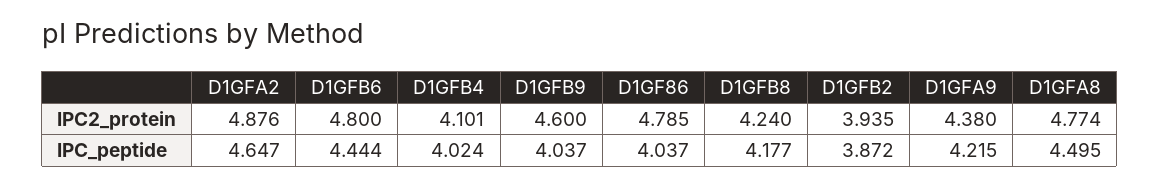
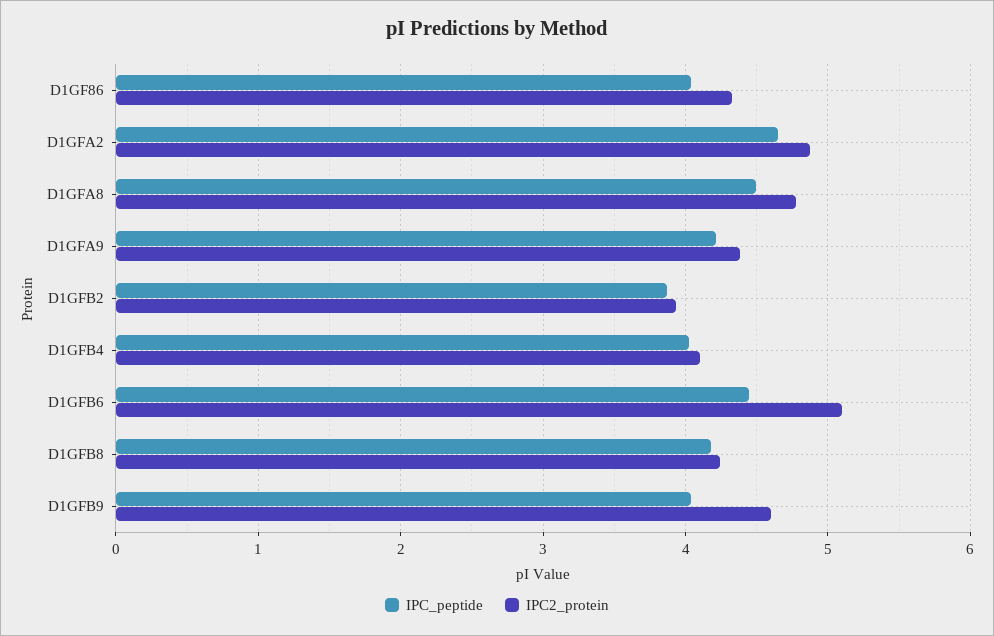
IPC2_protein, D1GFB6: 4.8 -> 5.1
IPC2_protein, D1GF86: 4.785 -> 4.3

